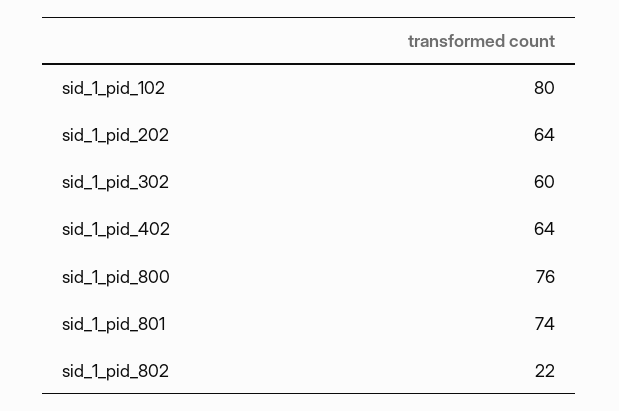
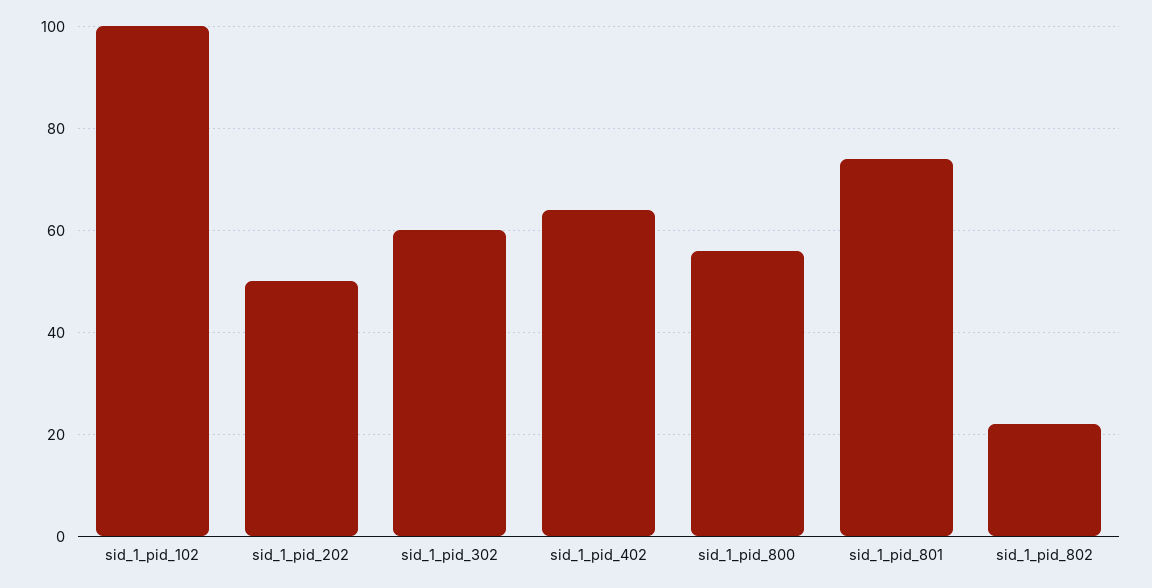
sid_1_pid_102: 80 -> 100
sid_1_pid_202: 64 -> 50
sid_1_pid_800: 76 -> 55

